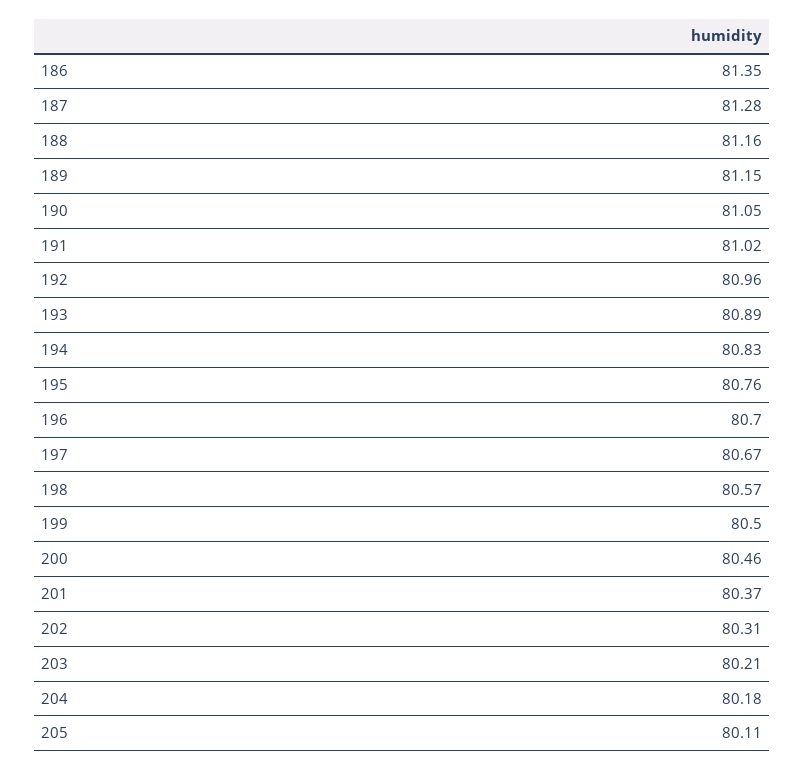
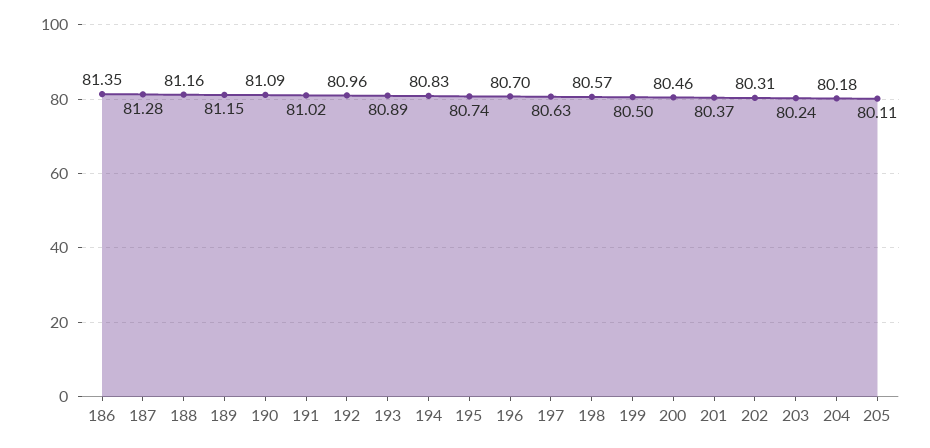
190: 81.05 -> 81.09
195: 80.76 -> 80.74
197: 80.67 -> 80.63
203: 80.21 -> 80.24

